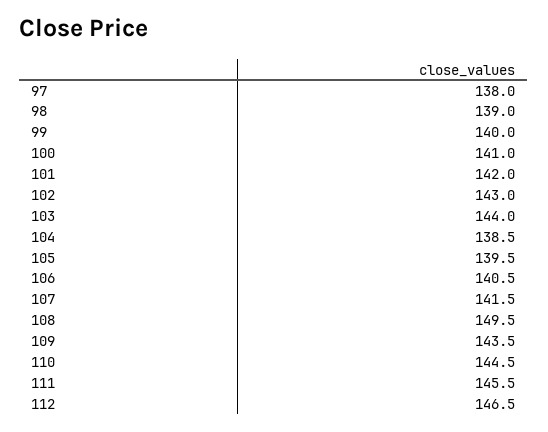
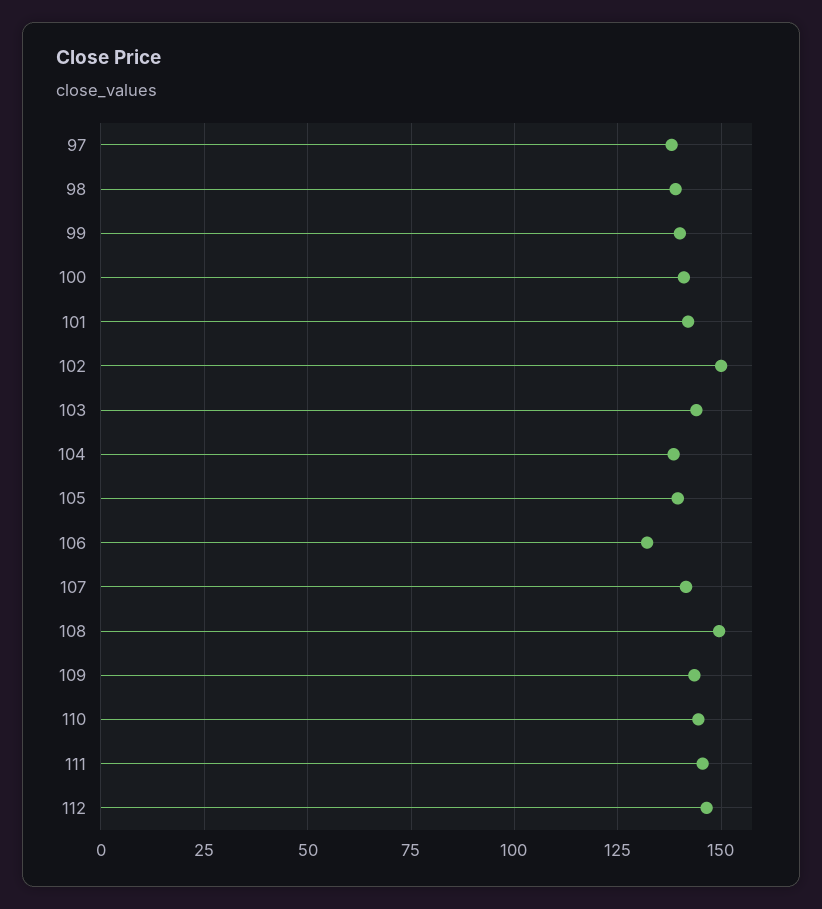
102: 143 -> 150
106: 140.5 -> 132.5

